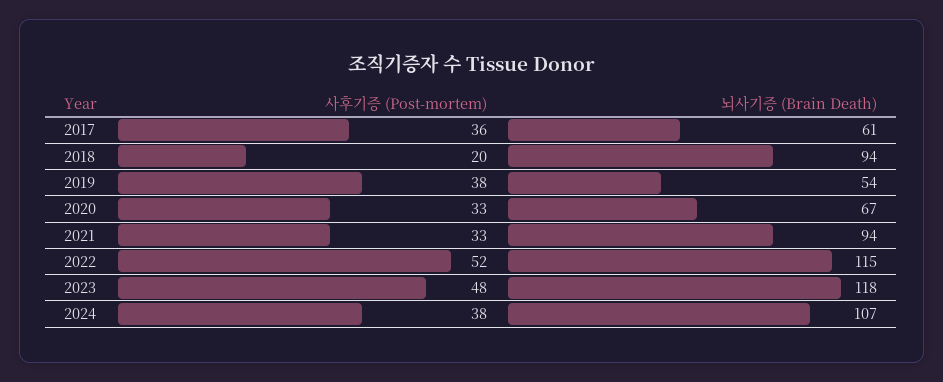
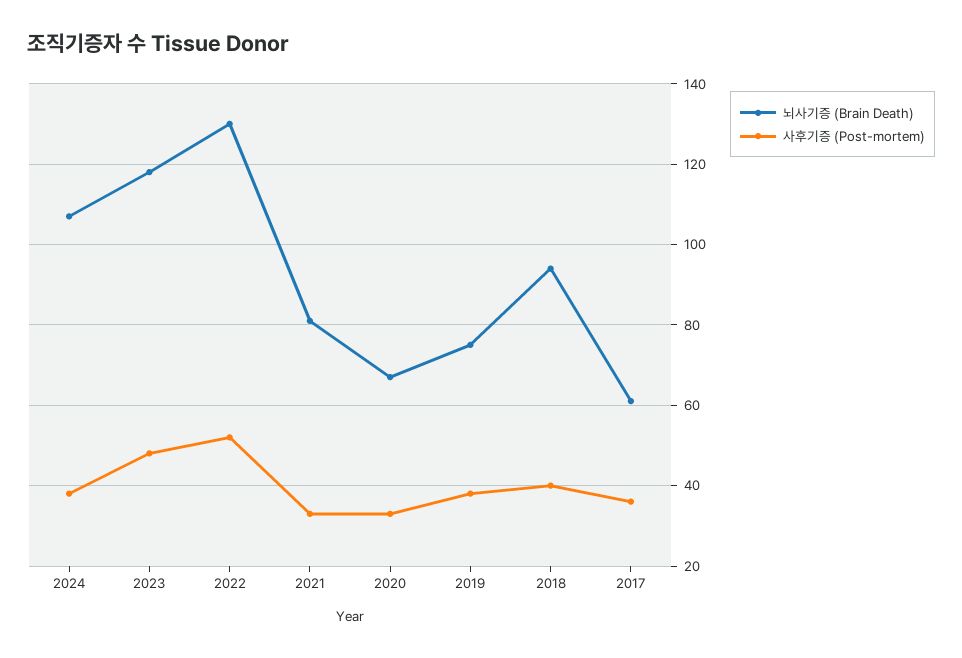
사후기증 (Post-mortem), 2018: 20 -> 40
뇌사기증 (Brain Death), 2019: 54 -> 75
뇌사기증 (Brain Death), 2021: 94 -> 80
뇌사기증 (Brain Death), 2022: 115 -> 130

